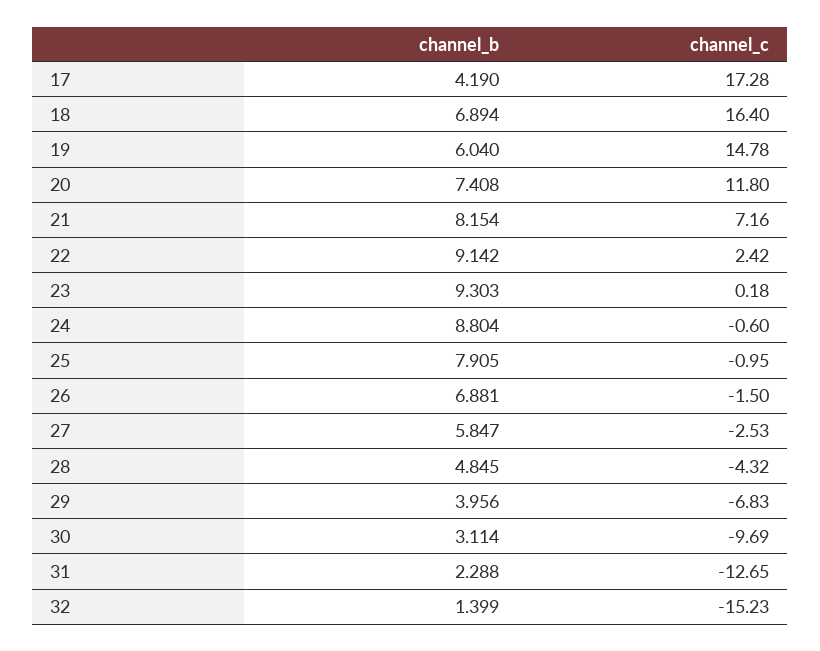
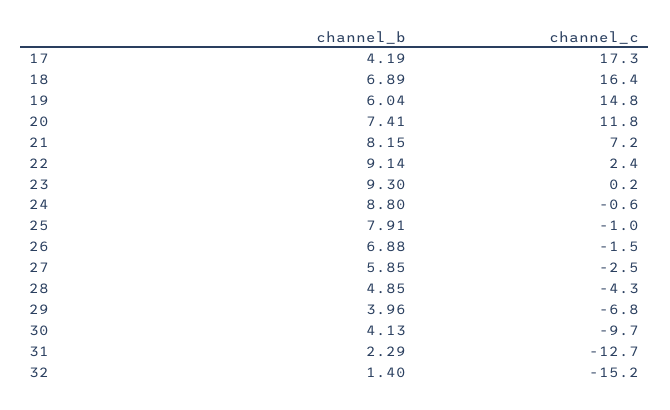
channel_b, 30: 3.114 -> 4.13

